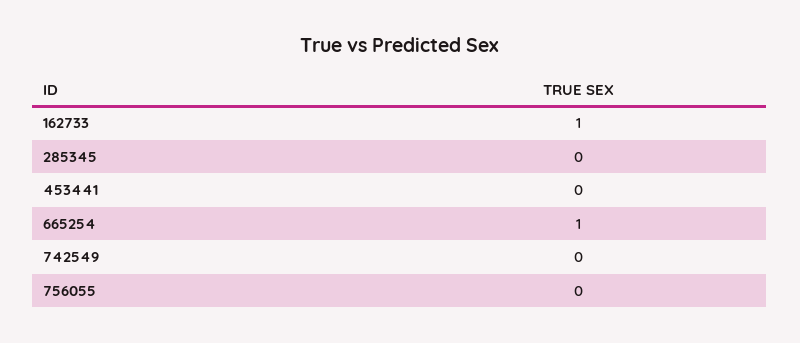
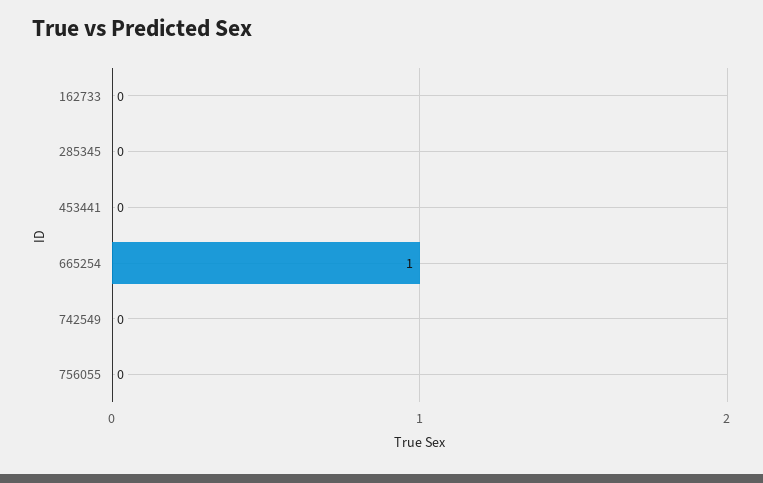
162733: 1 -> 0

